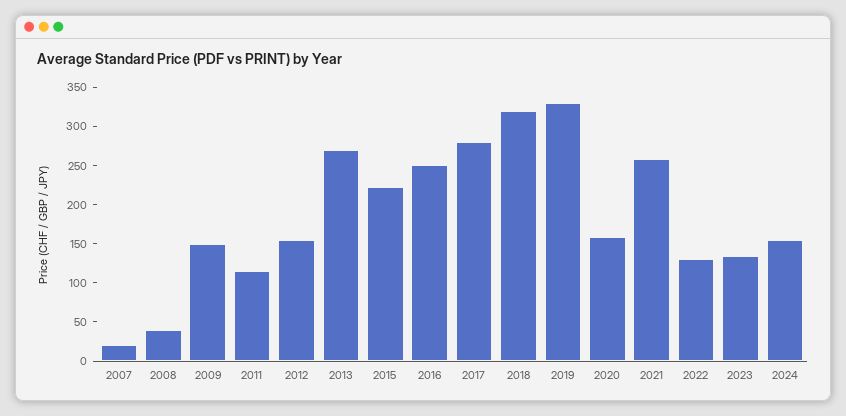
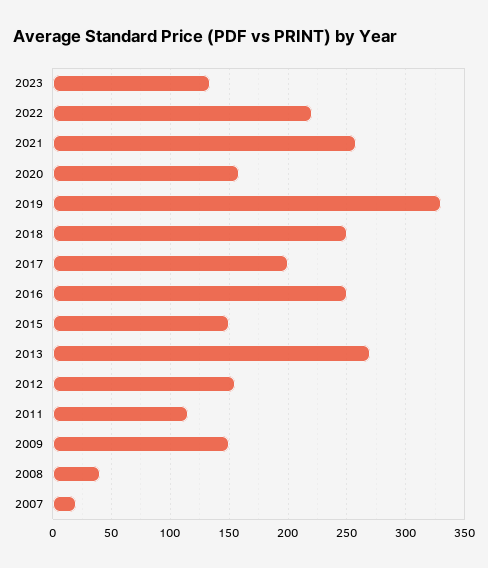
2015: 225 -> 150
2017: 275 -> 200
2018: 325 -> 250
2022: 125 -> 220
2024: 150 -> none

